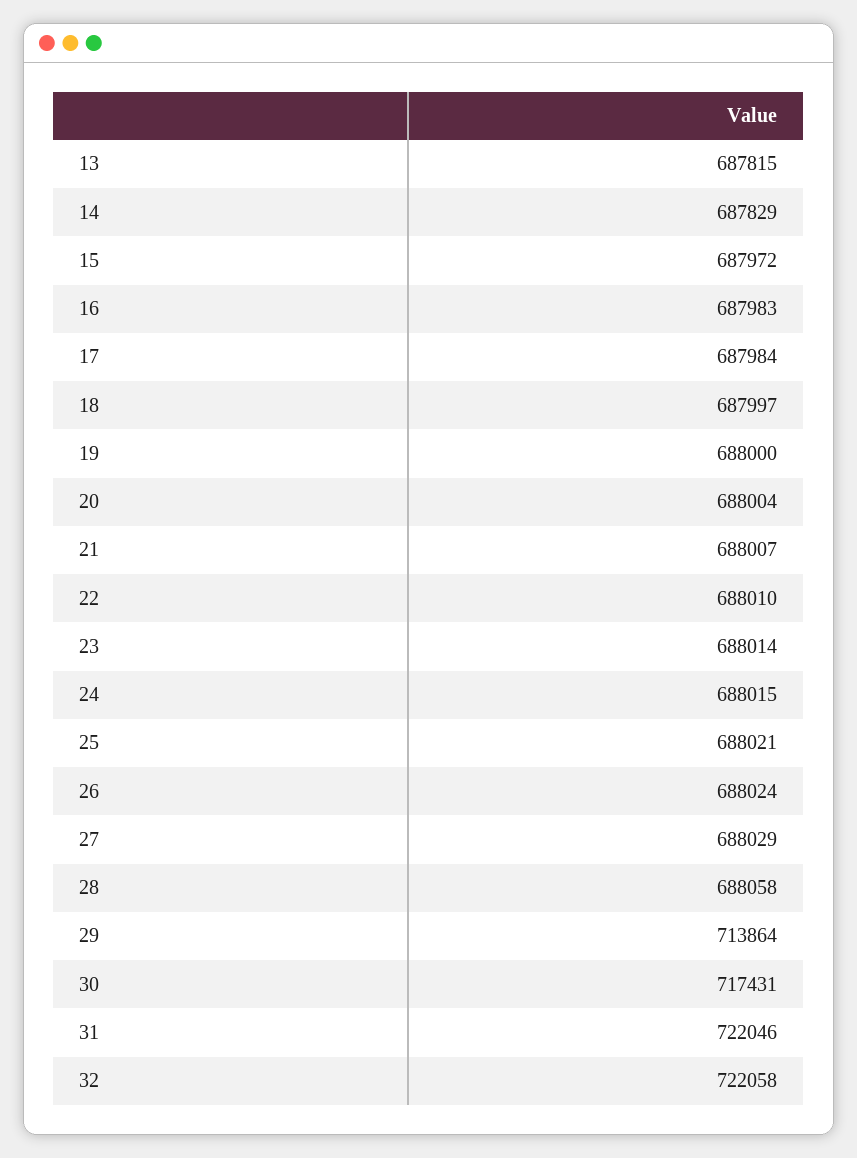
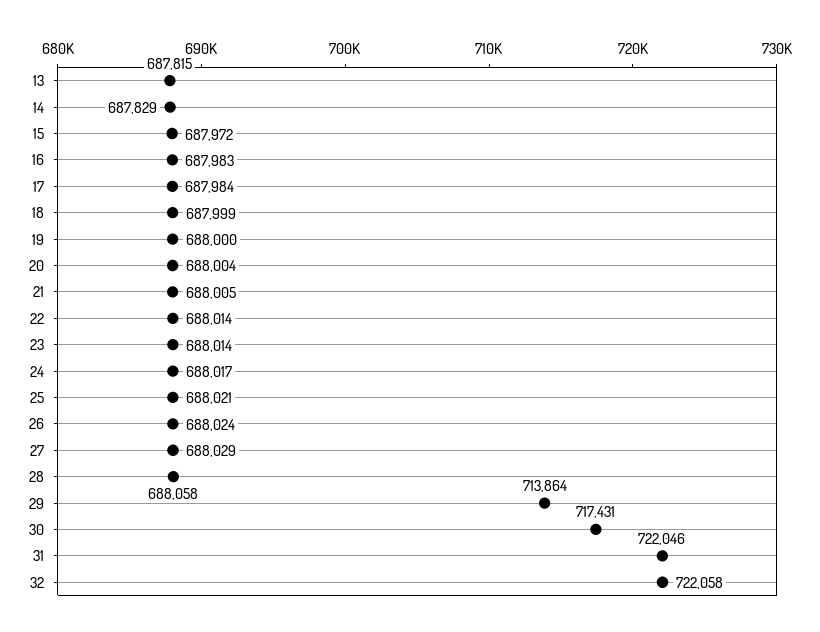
18: 687997 -> 687999
21: 688007 -> 688005
22: 688010 -> 688014
24: 688015 -> 688017

